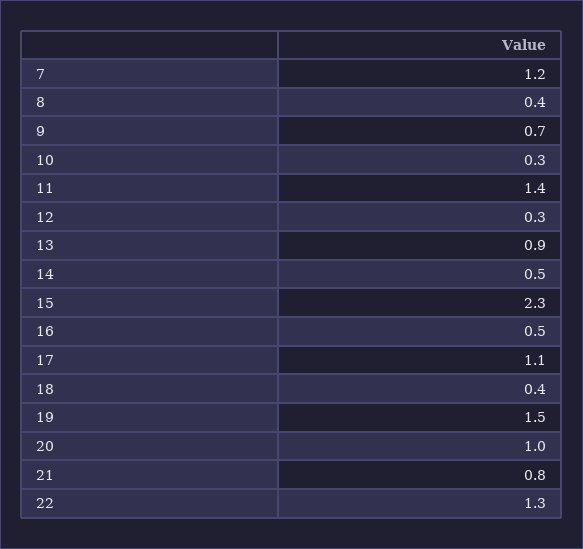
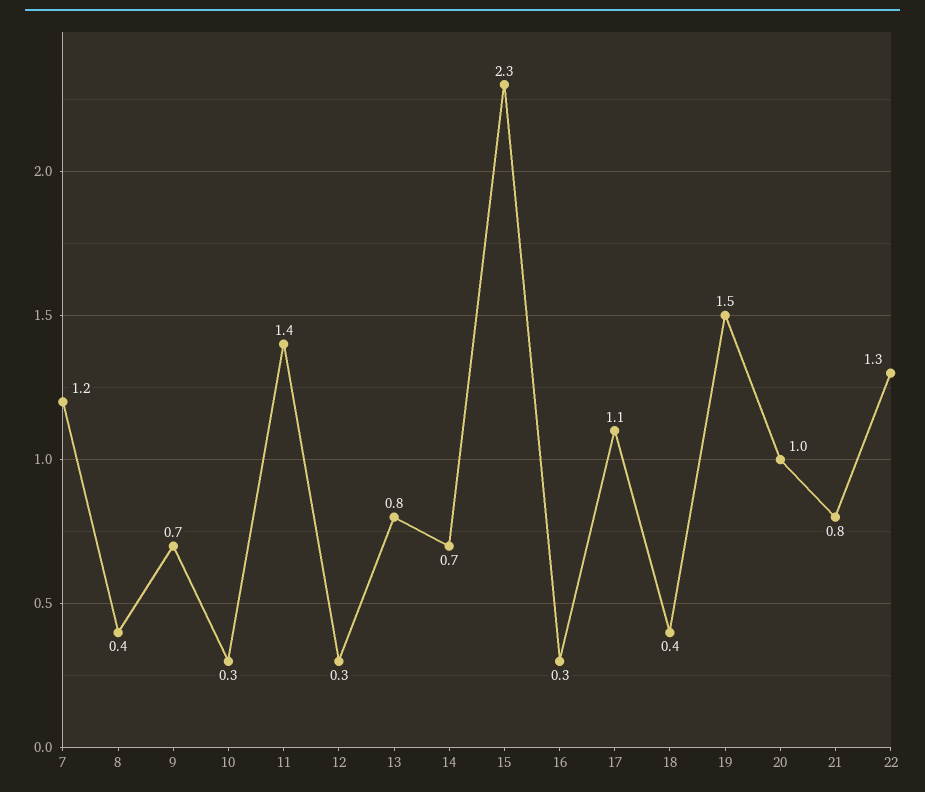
13: 0.9 -> 0.8
14: 0.5 -> 0.7
16: 0.5 -> 0.3

